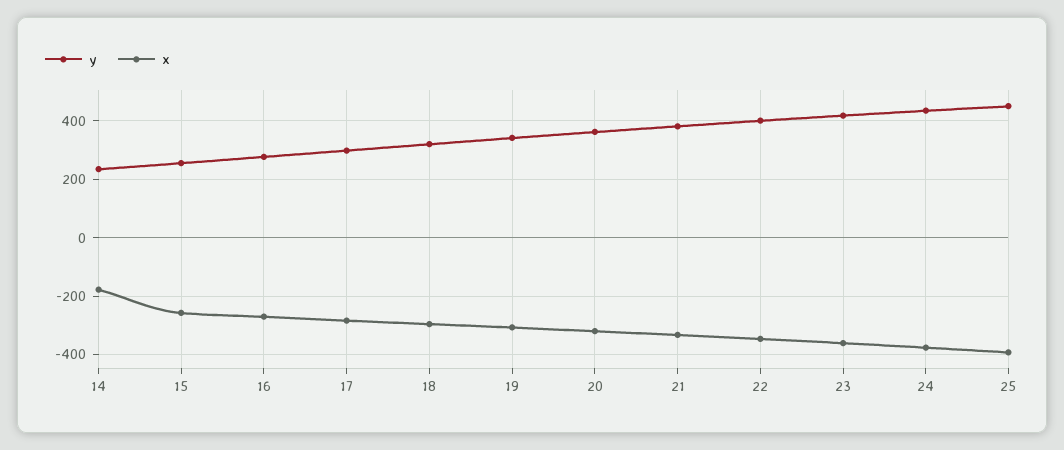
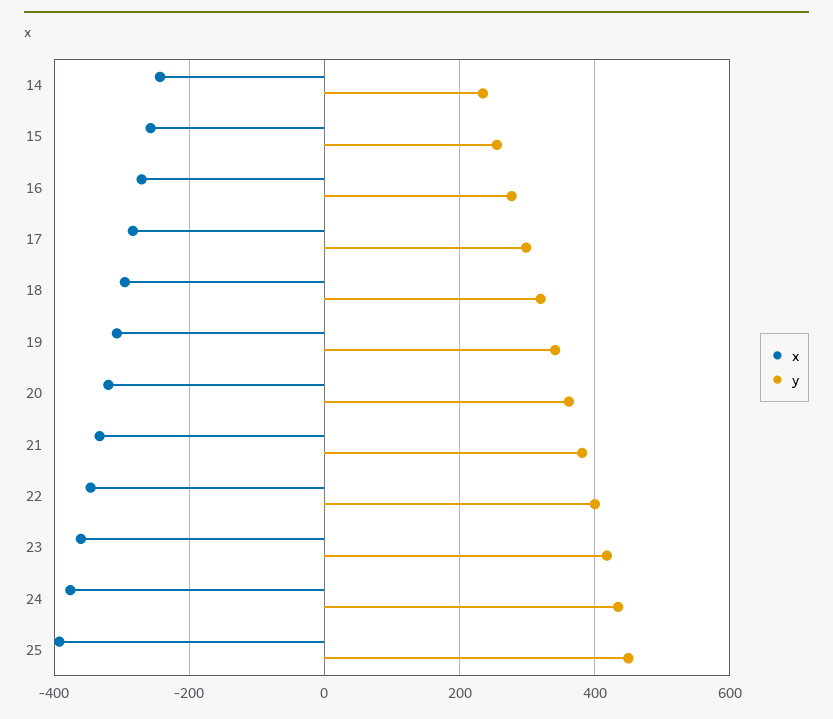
x, 14: -175 -> -240

